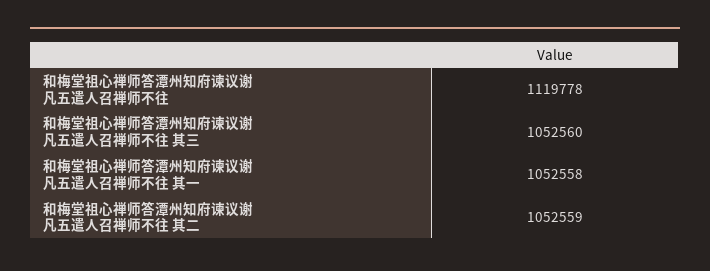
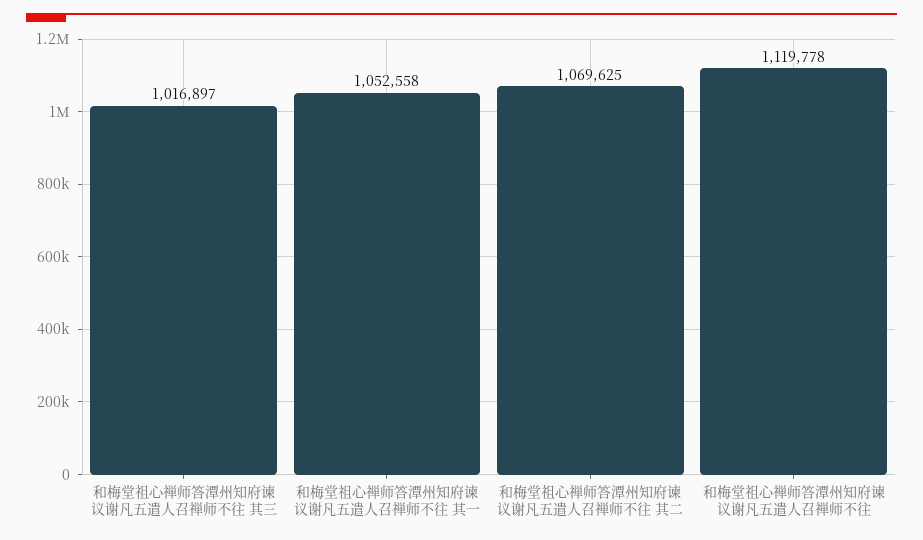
和梅堂祖心禅师答潭州知府谏议谢凡五遣人召禅师不往 其三: 1052560 -> 1016897
和梅堂祖心禅师答潭州知府谏议谢凡五遣人召禅师不往 其二: 1052559 -> 1069625

